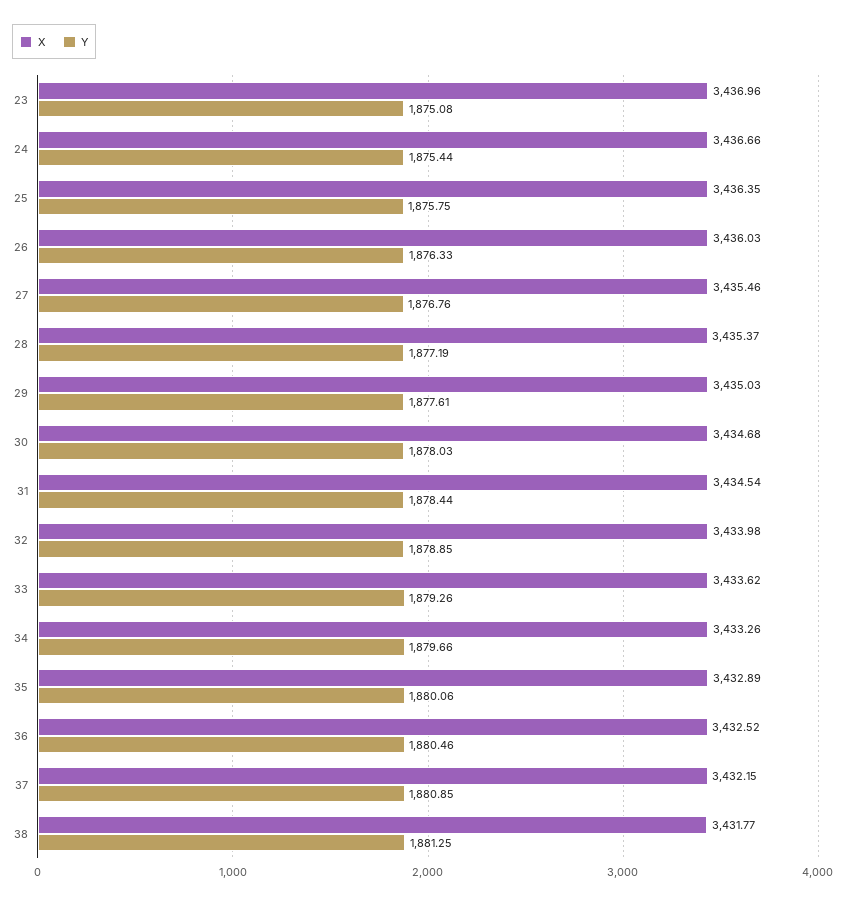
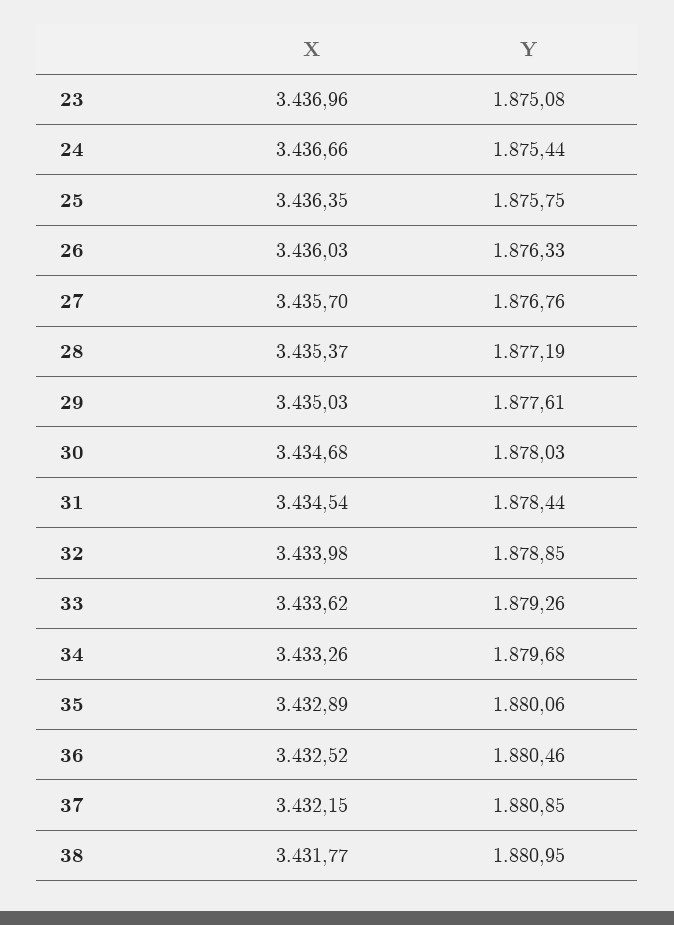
X, 27: 3435.46 -> 3435.7
Y, 34: 1879.66 -> 1879.68
Y, 38: 1881.25 -> 1880.95

